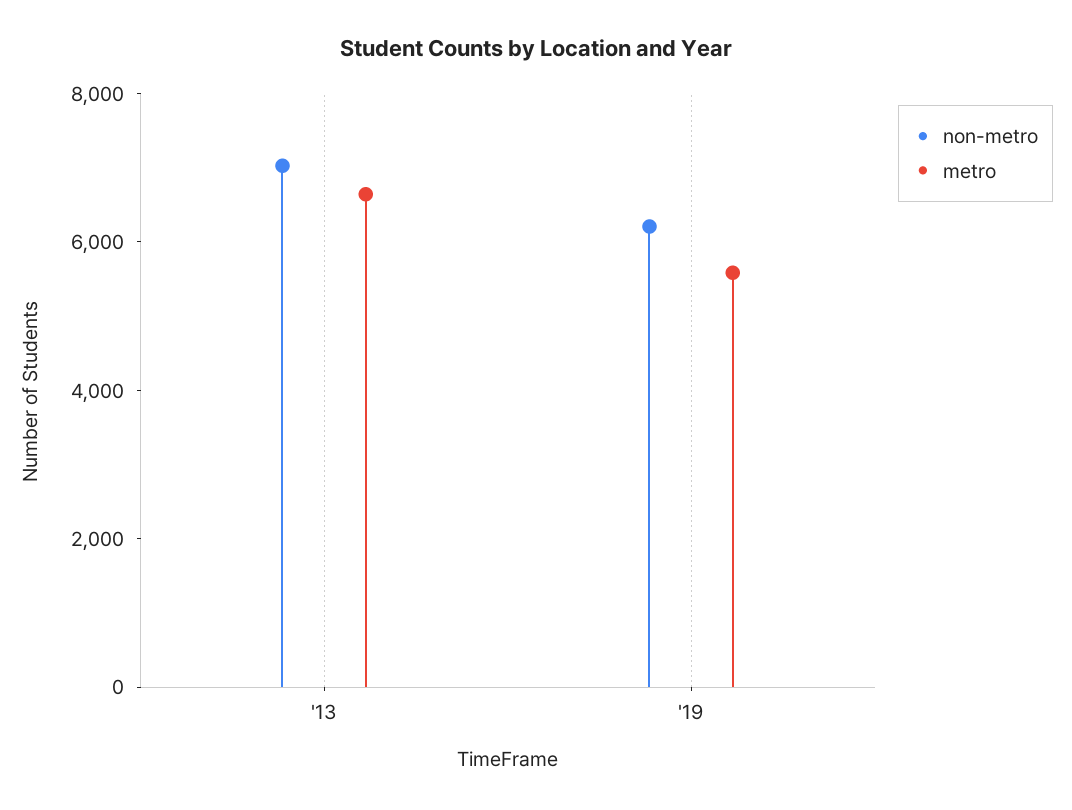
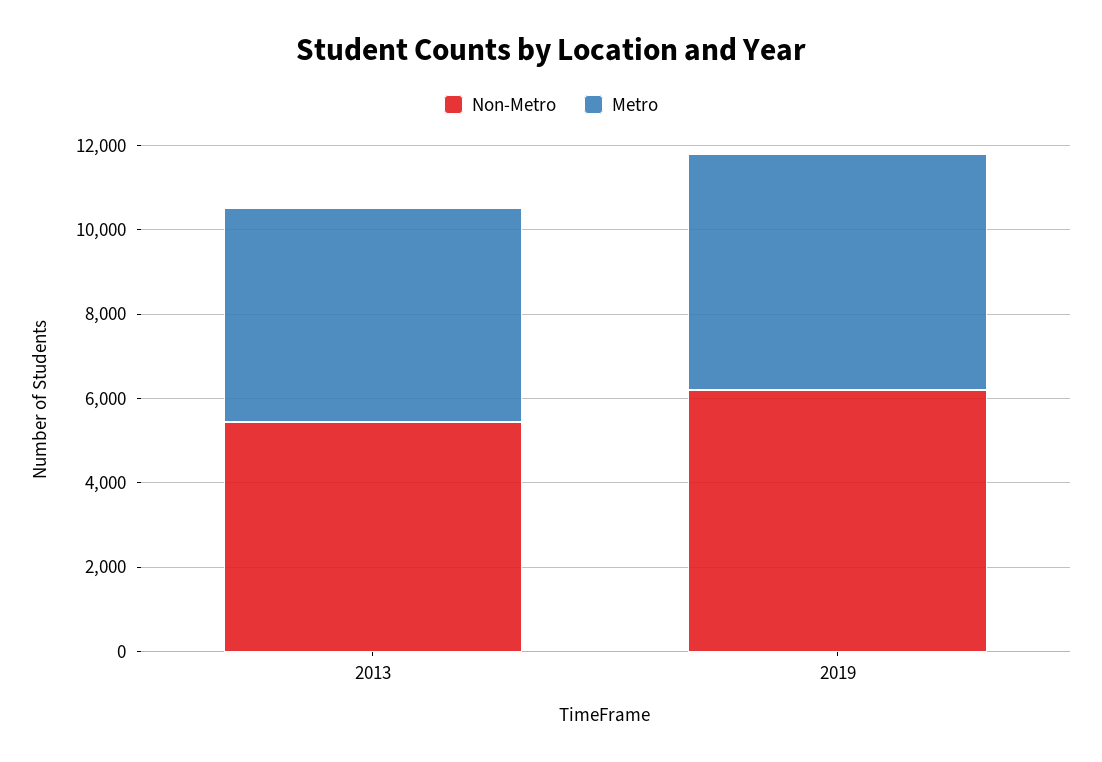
non-metro, '13: 7000 -> 5500
metro, '13: 6500 -> 5000

